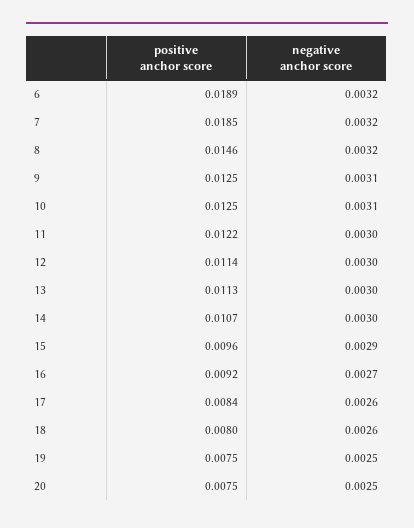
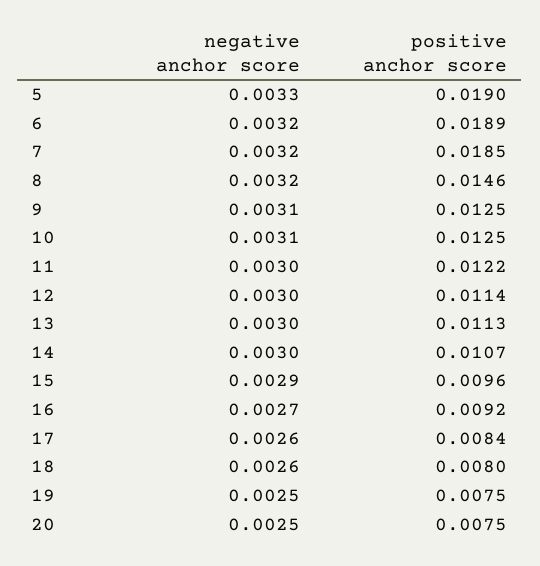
negative anchor score, 5: none -> 0.0033
positive anchor score, 5: none -> 0.019

